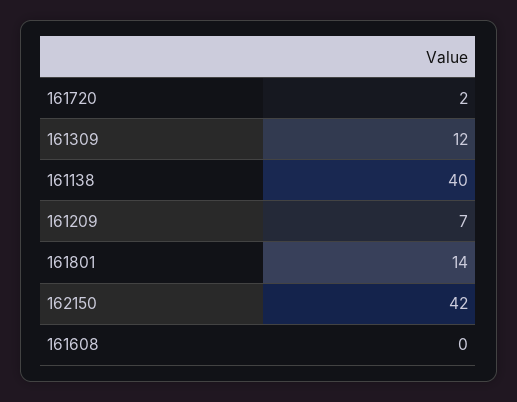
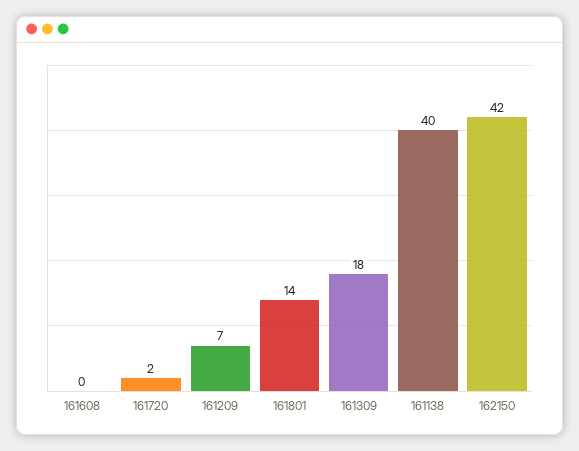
161309: 12 -> 18

